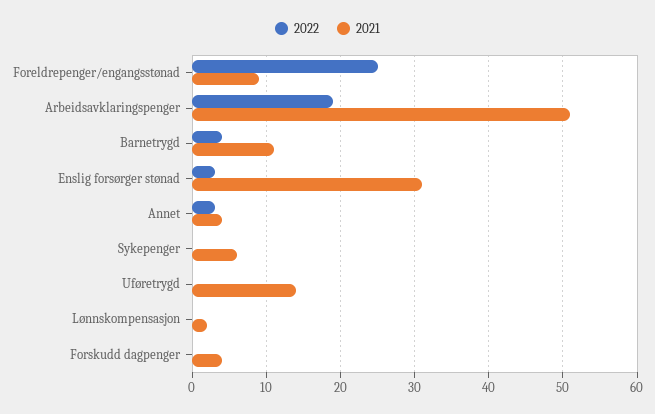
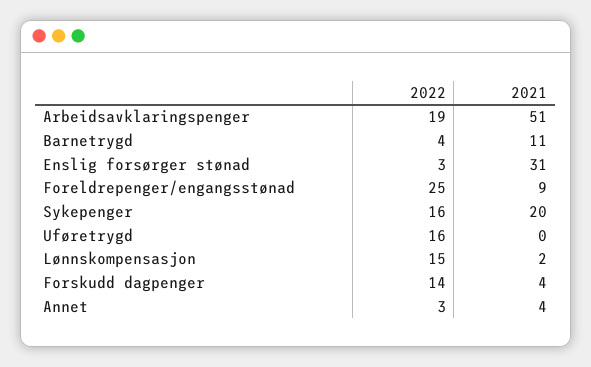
2022, Sykepenger: 0 -> 16
2021, Sykepenger: 6 -> 20
2022, Uføretrygd: 0 -> 16
2021, Uføretrygd: 14 -> 0
2022, Lønnskompensasjon: 0 -> 15
2022, Forskudd dagpenger: 0 -> 14

